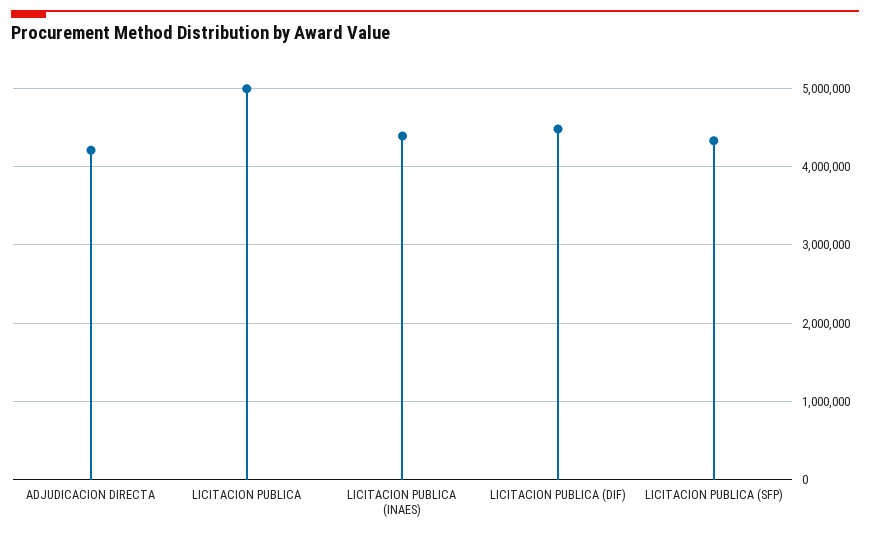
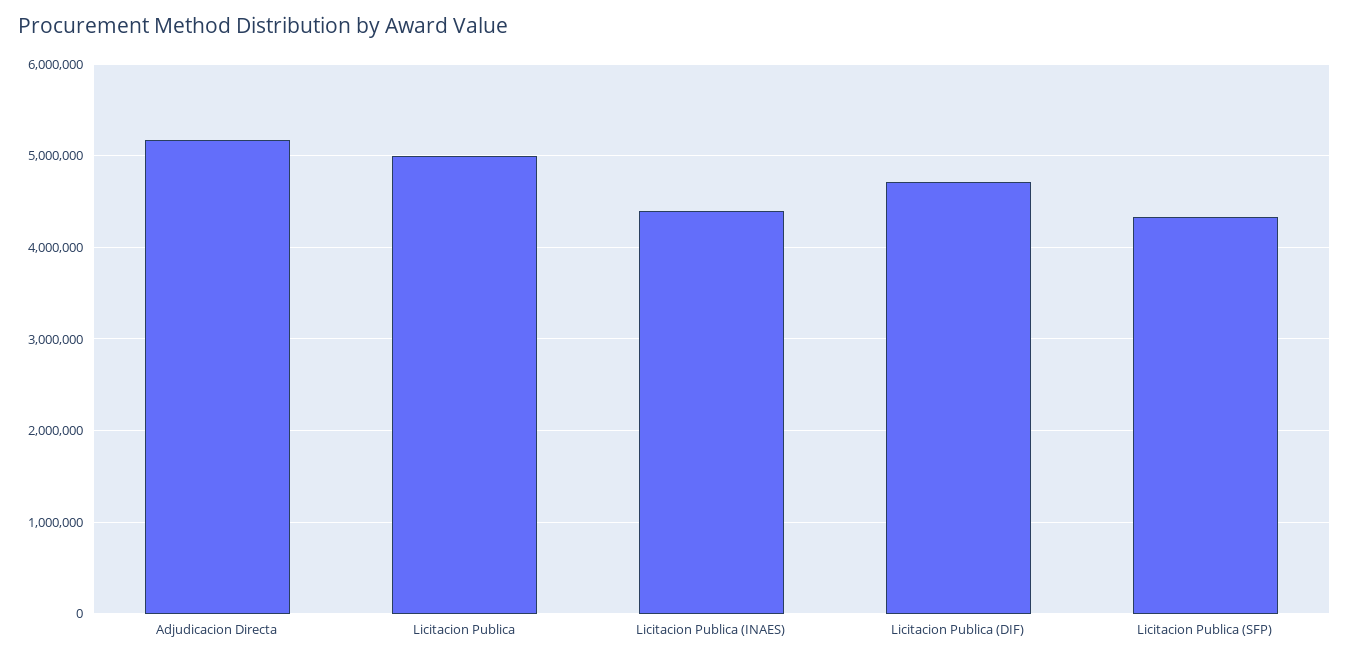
ADJUDICACION DIRECTA: 4200000 -> 5200000
LICITACION PUBLICA (DIF): 4500000 -> 4700000

